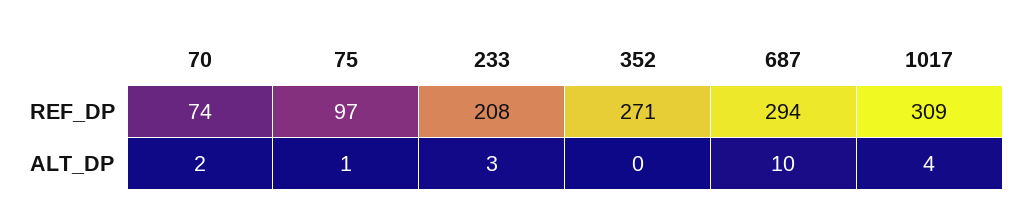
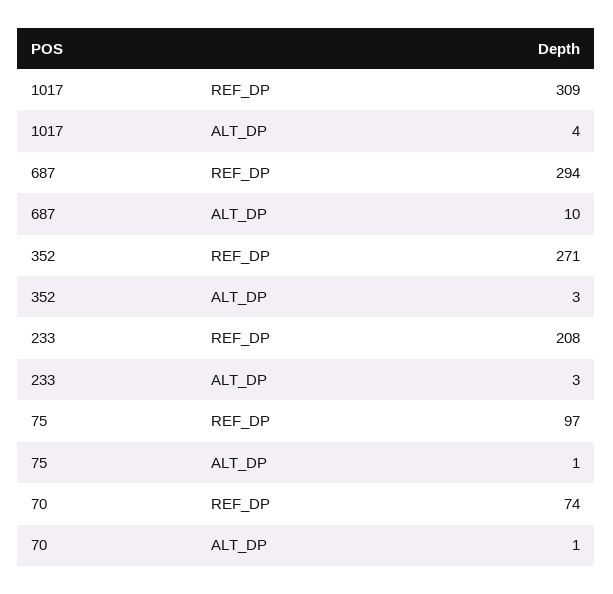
70, ALT_DP: 2 -> 1
352, ALT_DP: 0 -> 3

